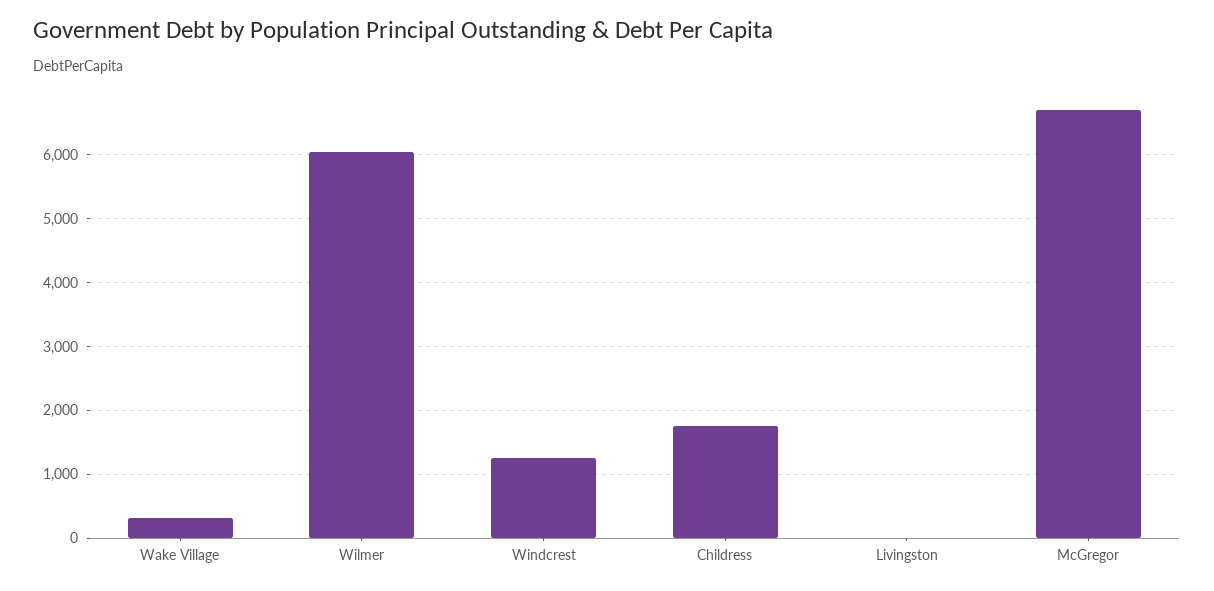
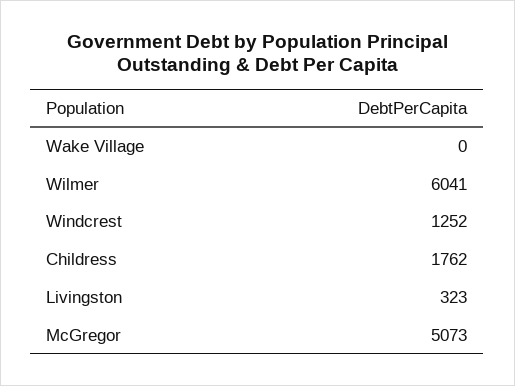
Wake Village: 300 -> 0
Livingston: 0 -> 323
McGregor: 6700 -> 5073

